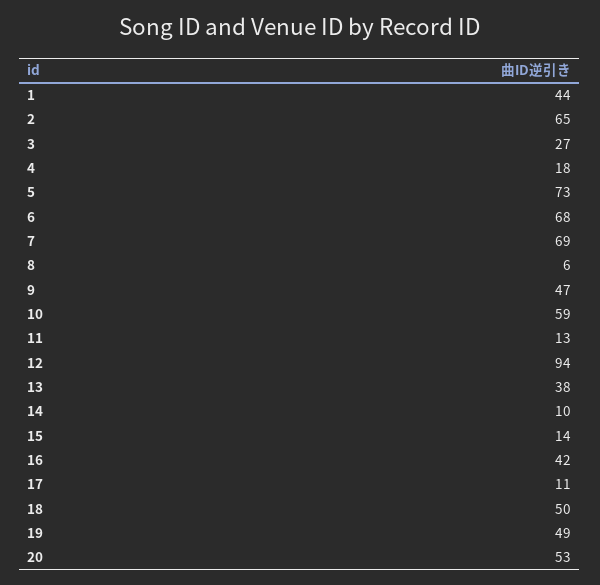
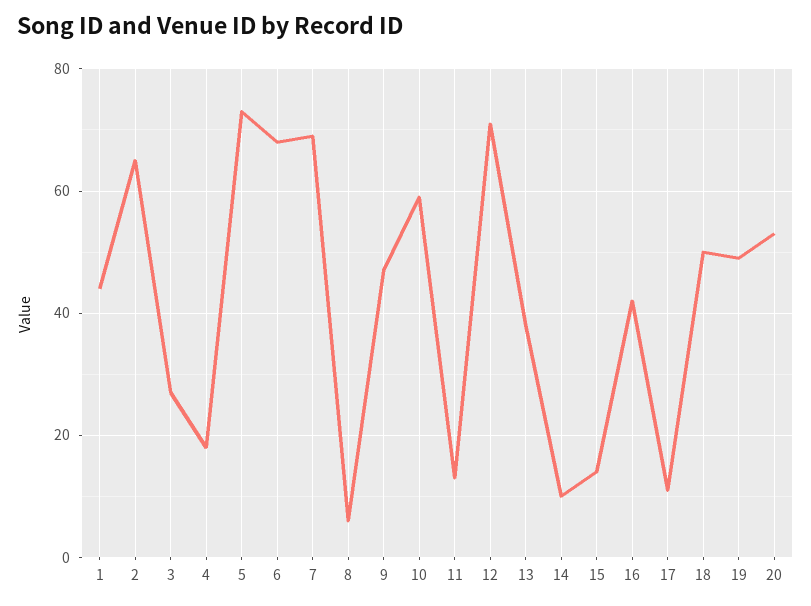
12: 94 -> 70

